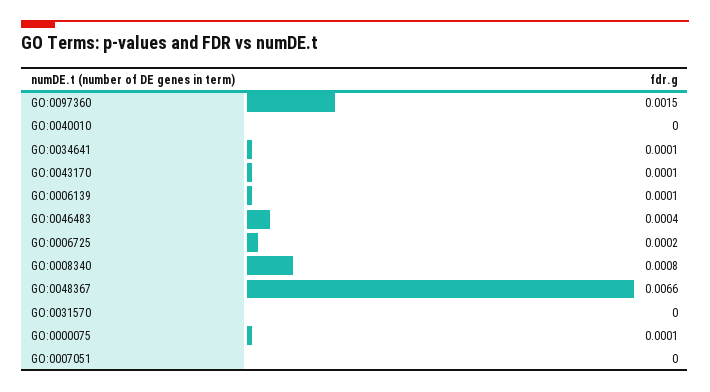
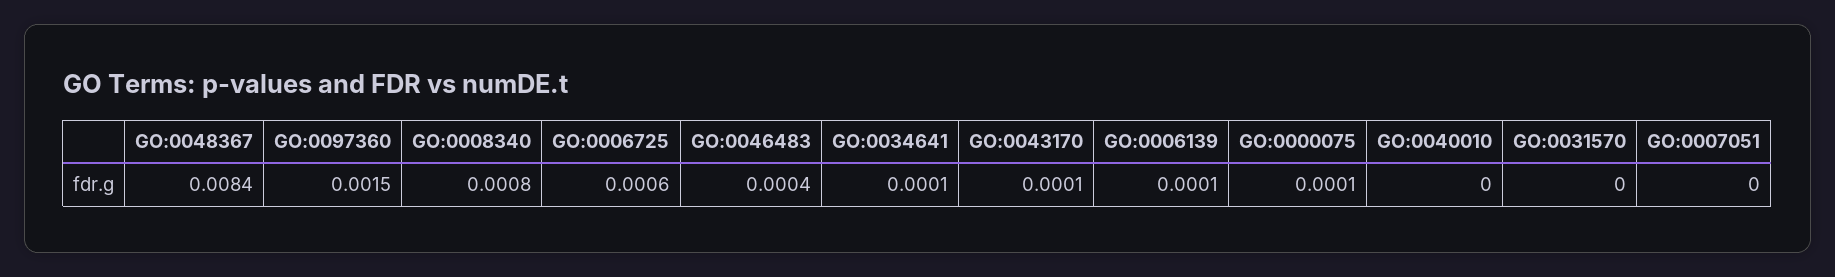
GO:0006725: 0.0002 -> 0.0006
GO:0048367: 0.0066 -> 0.0084

